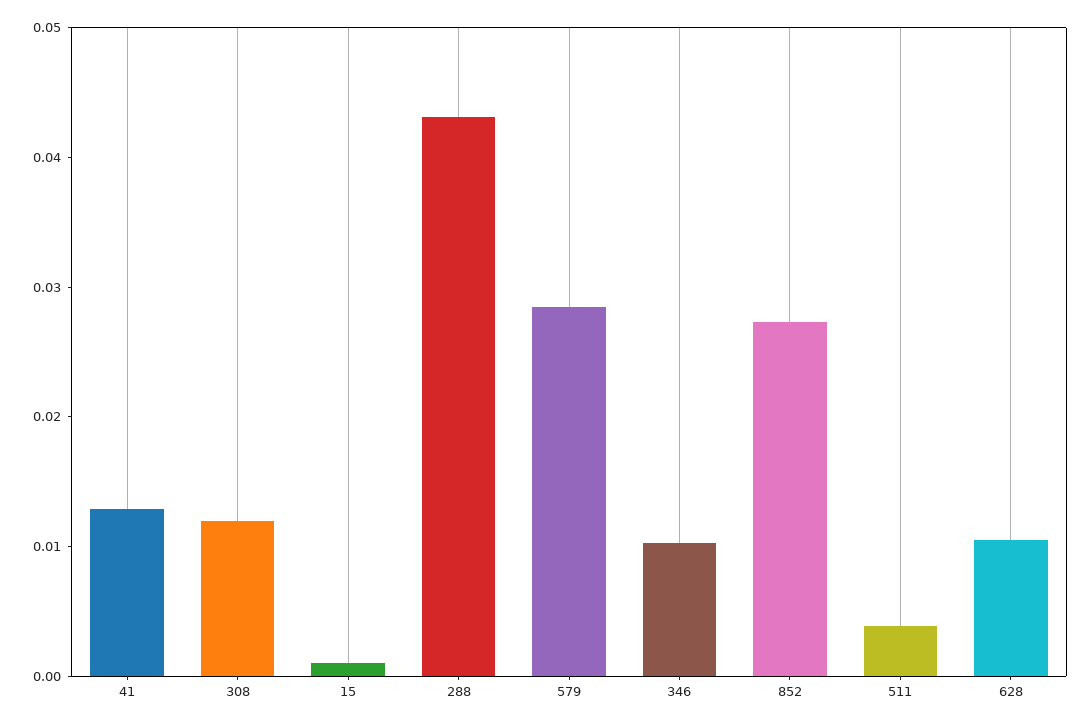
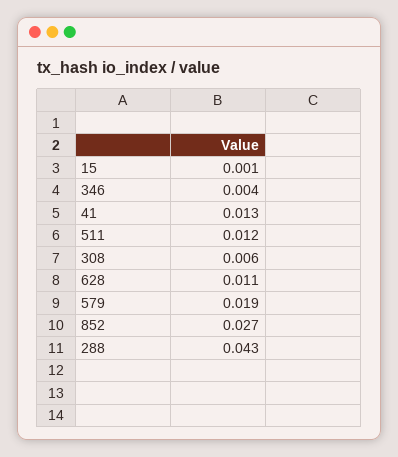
308: 0.012 -> 0.006
579: 0.028 -> 0.019
346: 0.01 -> 0.004
511: 0.004 -> 0.012

